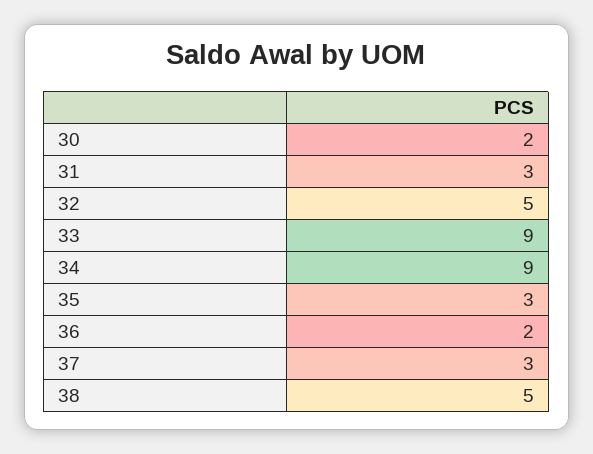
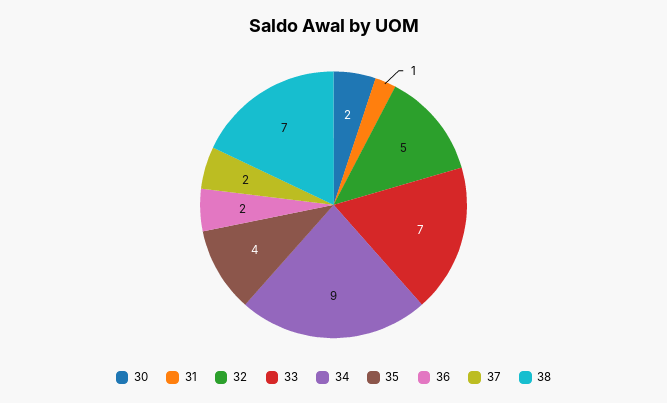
31: 3 -> 1
33: 9 -> 7
35: 3 -> 4
37: 3 -> 2
38: 5 -> 7

